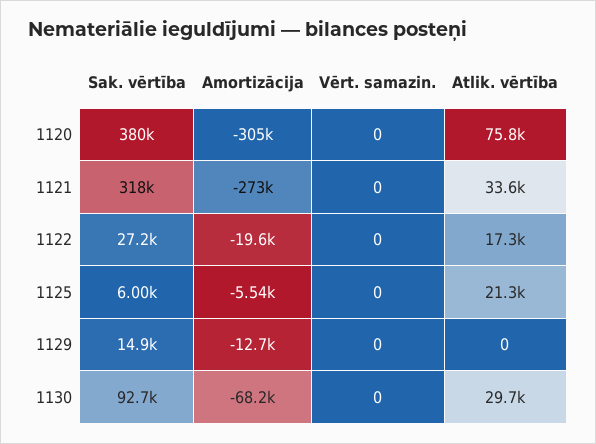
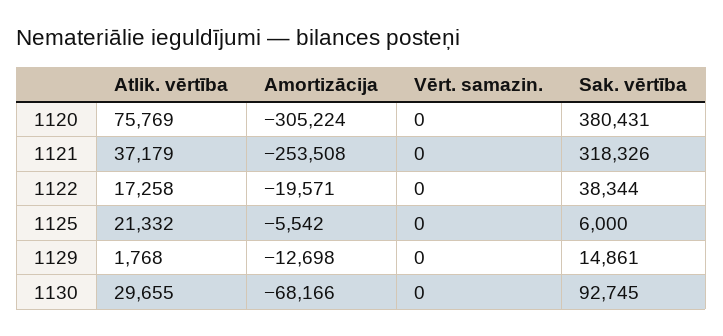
Amortizācija, 1121: -273000 -> -253508
Atlik. vērtība, 1121: 33600 -> 37179
Sak. vērtība, 1122: 27200 -> 38344
Atlik. vērtība, 1129: 0 -> 1768

